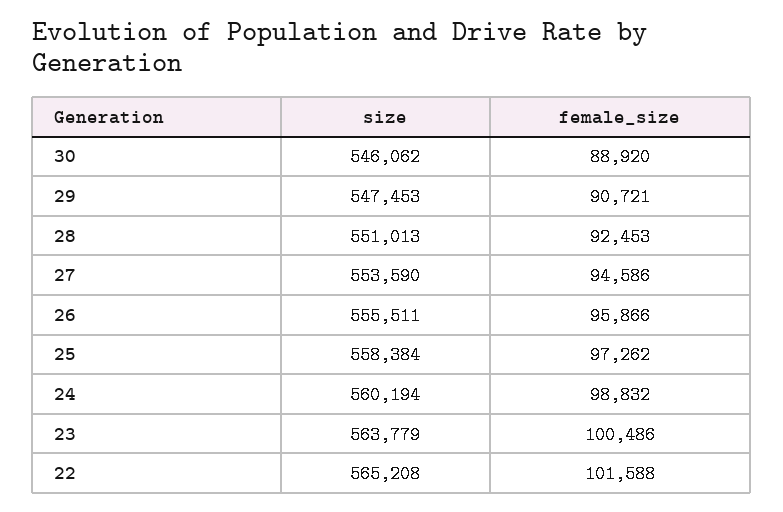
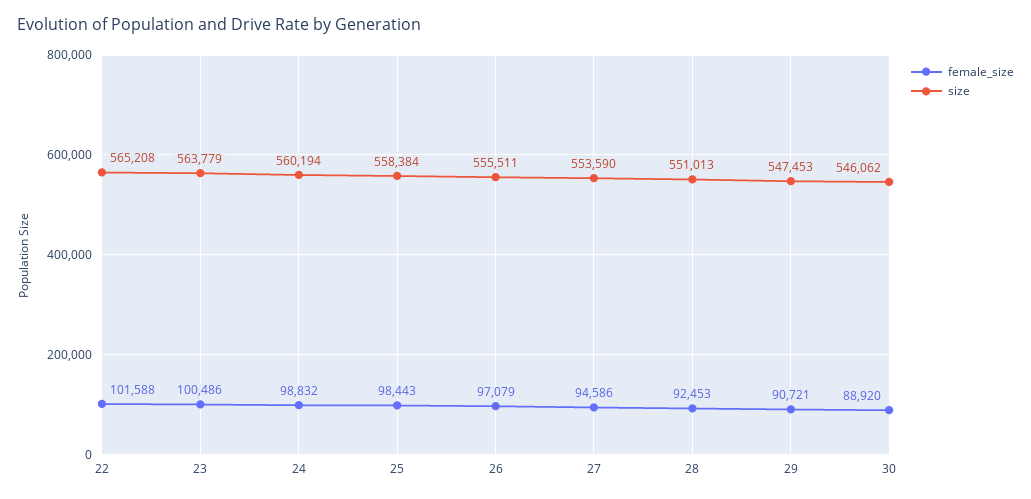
female_size, 26: 95866 -> 97079
female_size, 25: 97262 -> 98443

